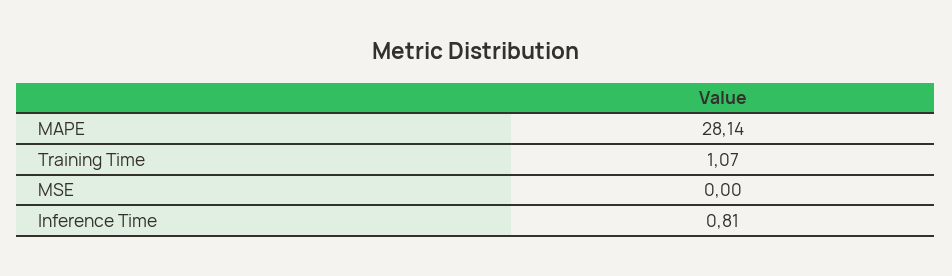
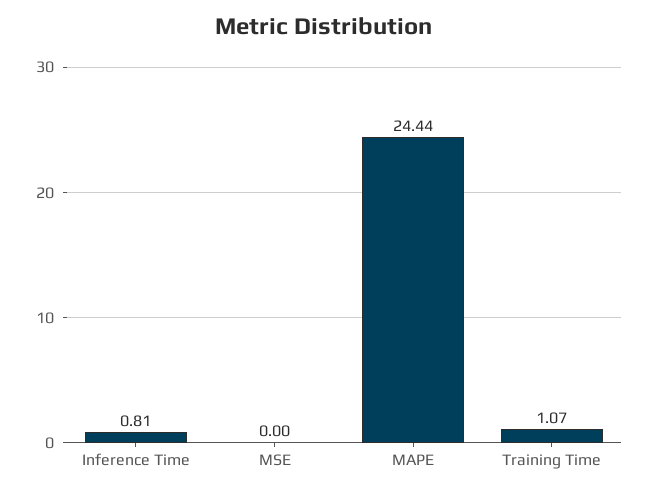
MAPE: 28.14 -> 24.44

